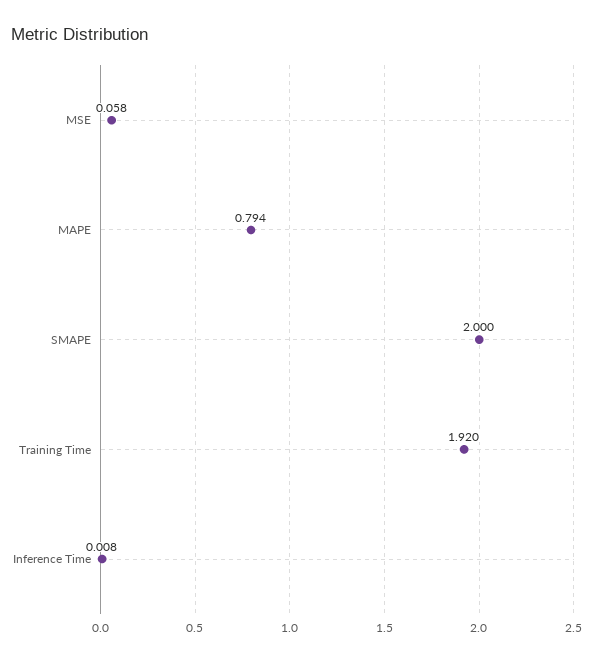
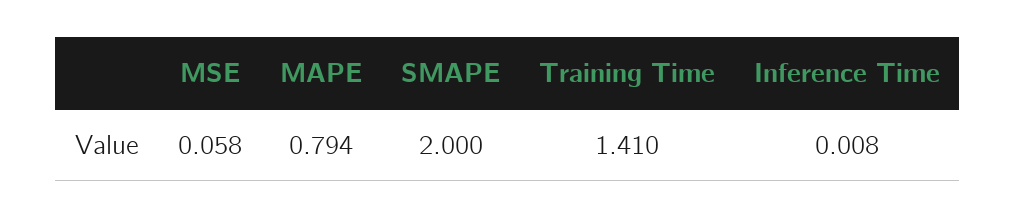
Training Time: 1.92 -> 1.41

